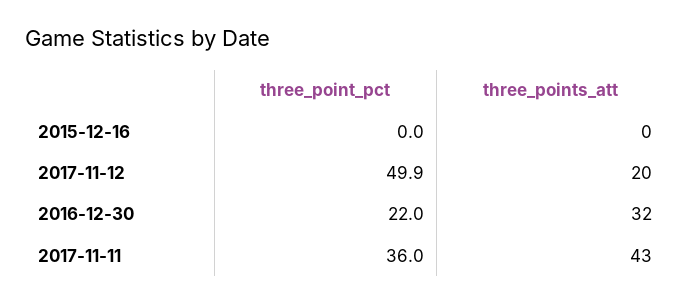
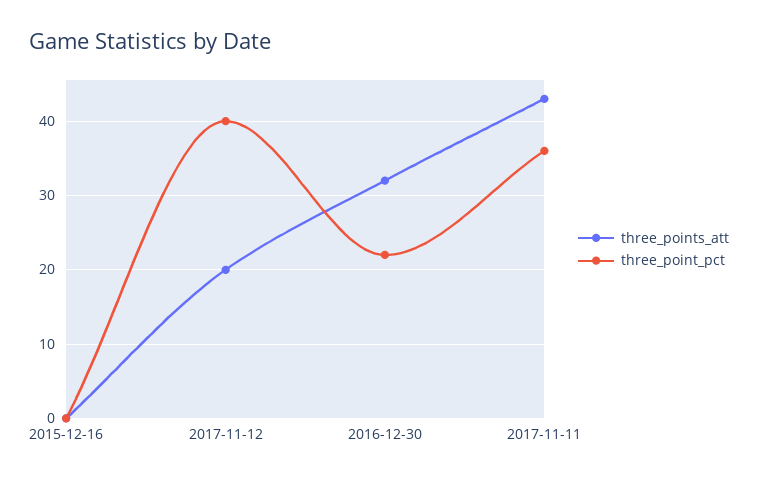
three_point_pct, 2017-11-12: 49.9 -> 40

